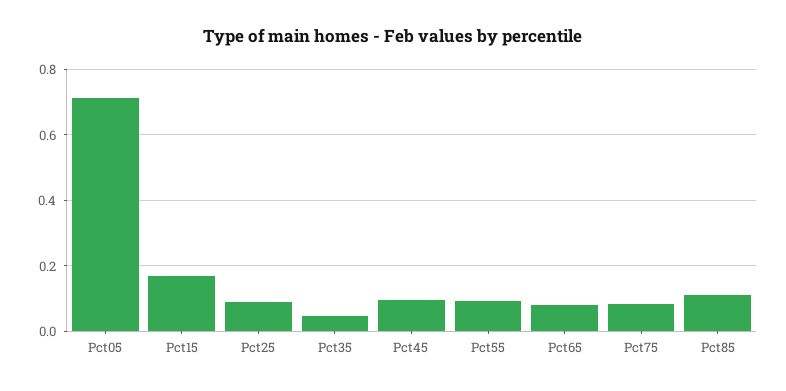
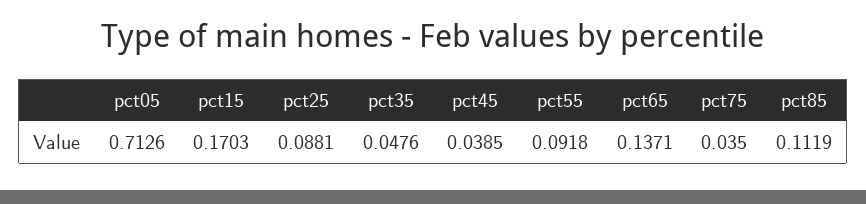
Pct45: 0.1 -> 0.0385
Pct65: 0.08 -> 0.1371
Pct75: 0.08 -> 0.035

